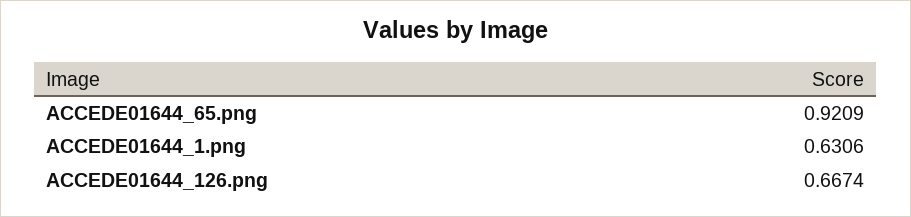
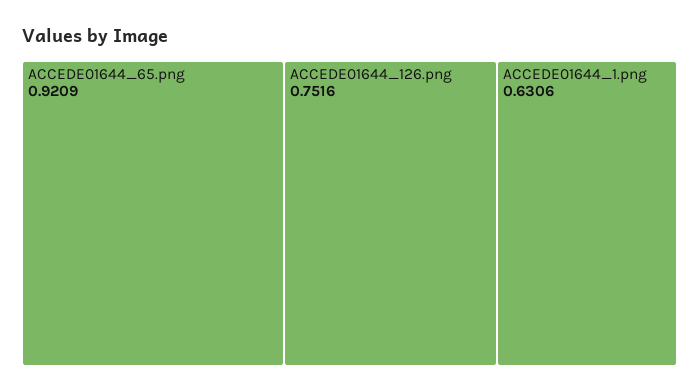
ACCEDE01644_126.png: 0.6674 -> 0.7516

